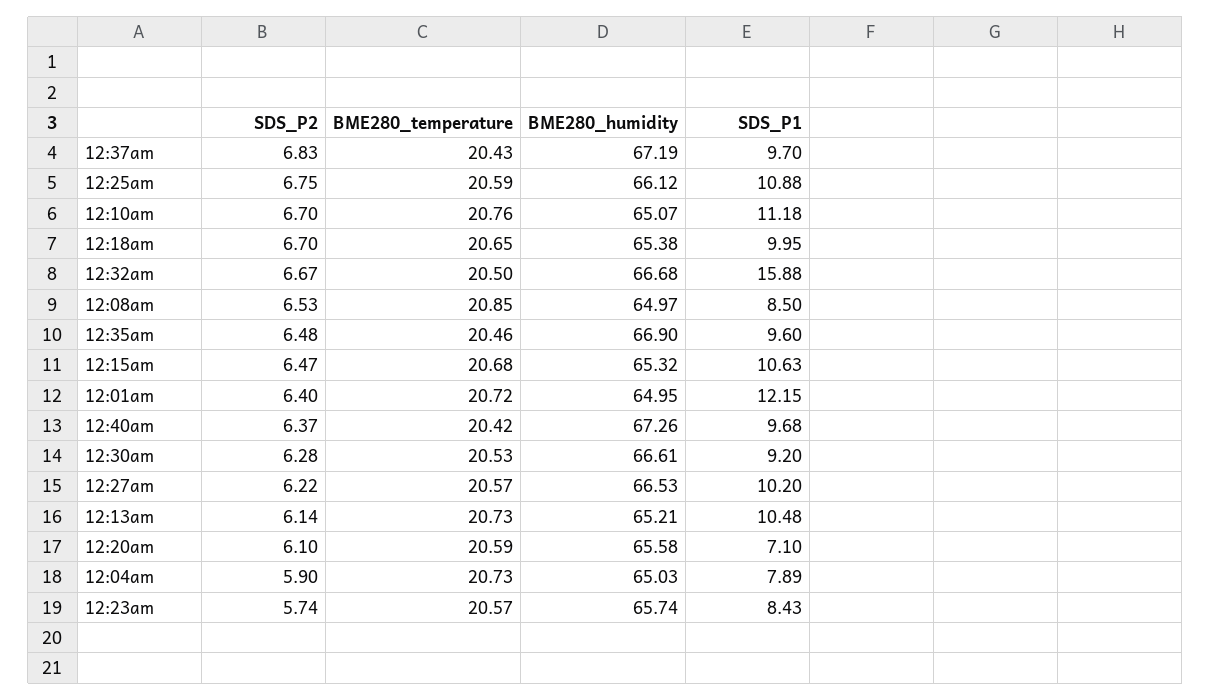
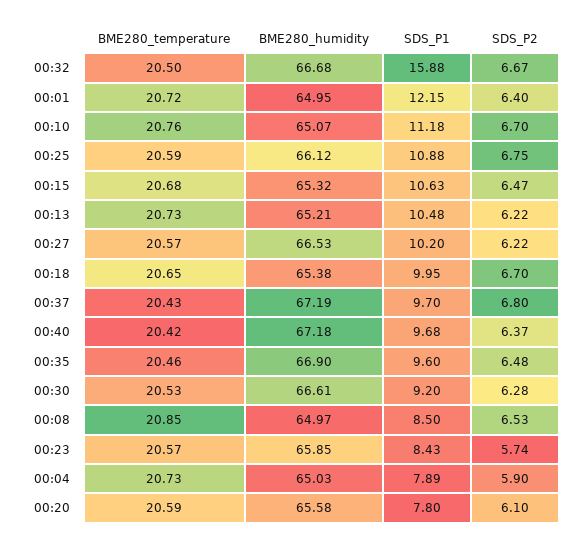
SDS_P2, 12:37am: 6.83 -> 6.8
BME280_humidity, 12:40am: 67.26 -> 67.18
SDS_P2, 12:13am: 6.14 -> 6.22
SDS_P1, 12:20am: 7.1 -> 7.8
BME280_humidity, 12:23am: 65.74 -> 65.85

